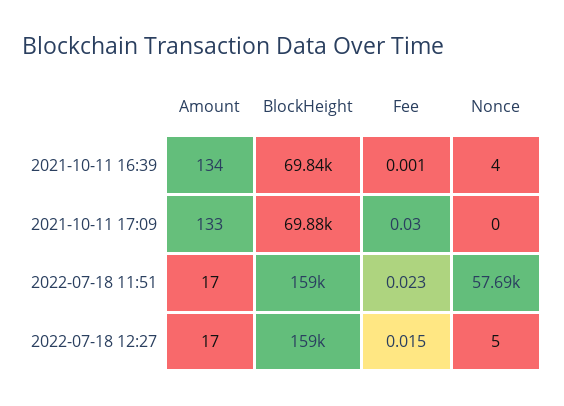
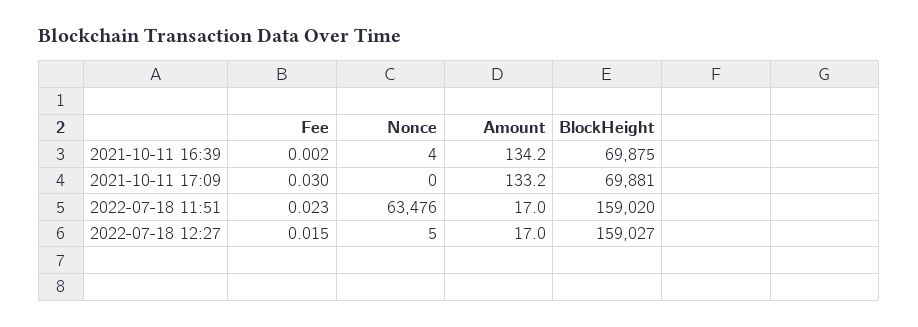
BlockHeight, 2021-10-11 16:39: 69840 -> 69875
Fee, 2021-10-11 16:39: 0.001 -> 0.002
Nonce, 2022-07-18 11:51: 57690 -> 63476

